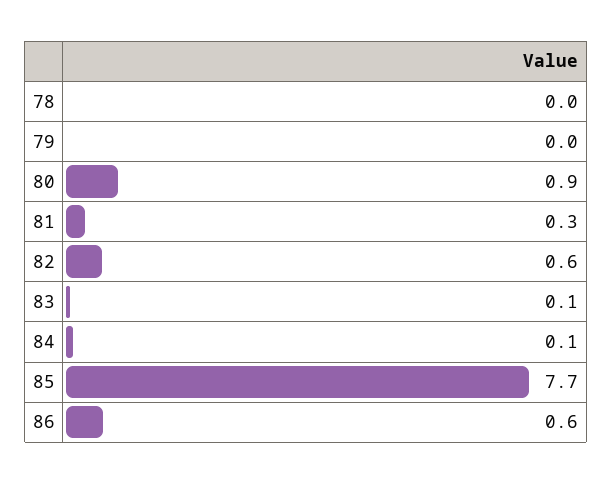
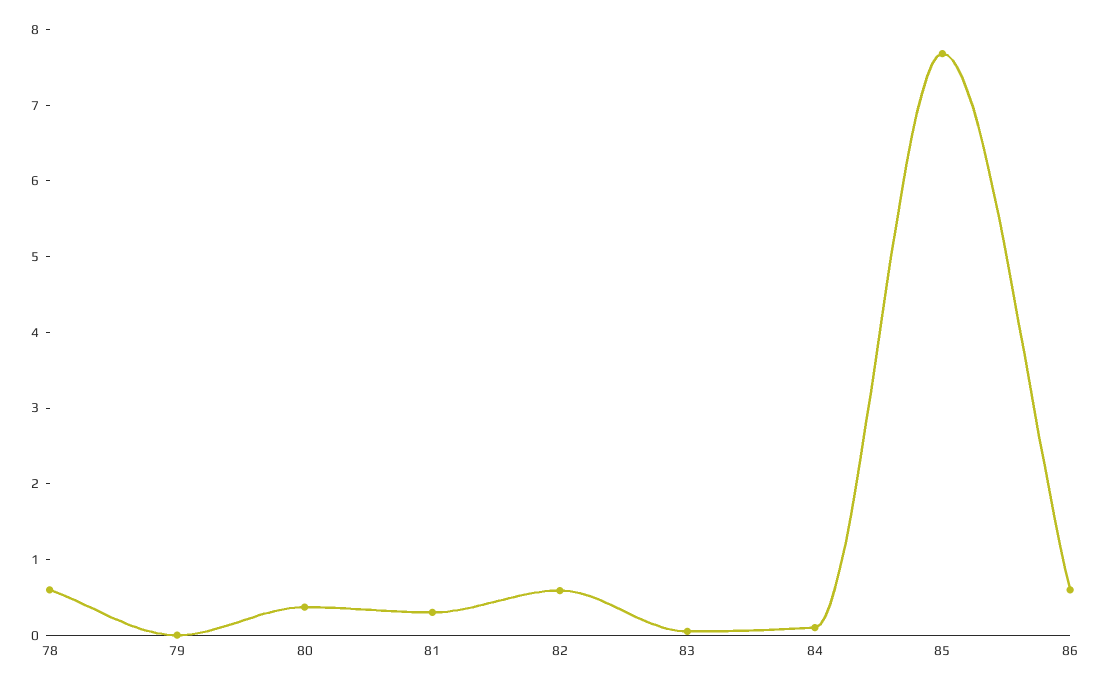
78: 0 -> 0.6
80: 0.9 -> 0.4

